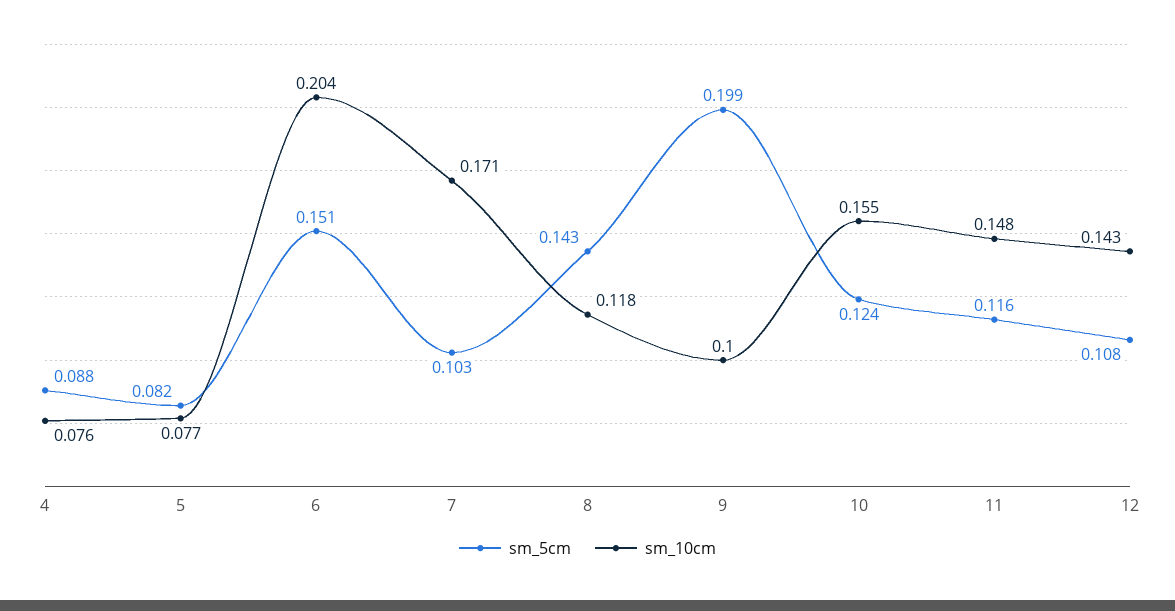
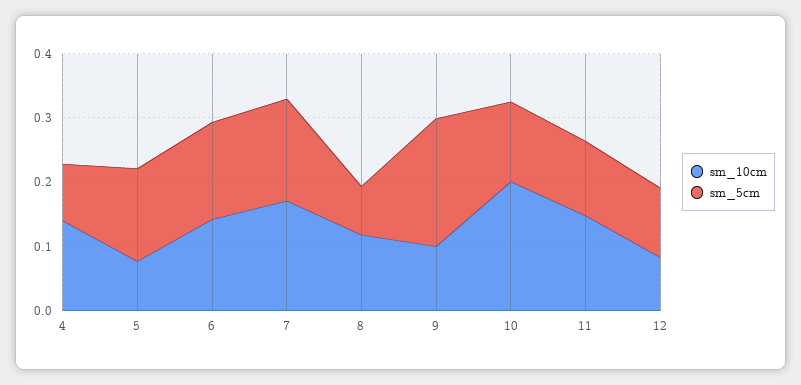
sm_10cm, 4: 0.076 -> 0.14
sm_5cm, 5: 0.082 -> 0.14
sm_10cm, 6: 0.204 -> 0.14
sm_5cm, 7: 0.103 -> 0.16
sm_5cm, 8: 0.143 -> 0.08
sm_10cm, 10: 0.155 -> 0.2
sm_10cm, 12: 0.143 -> 0.08

